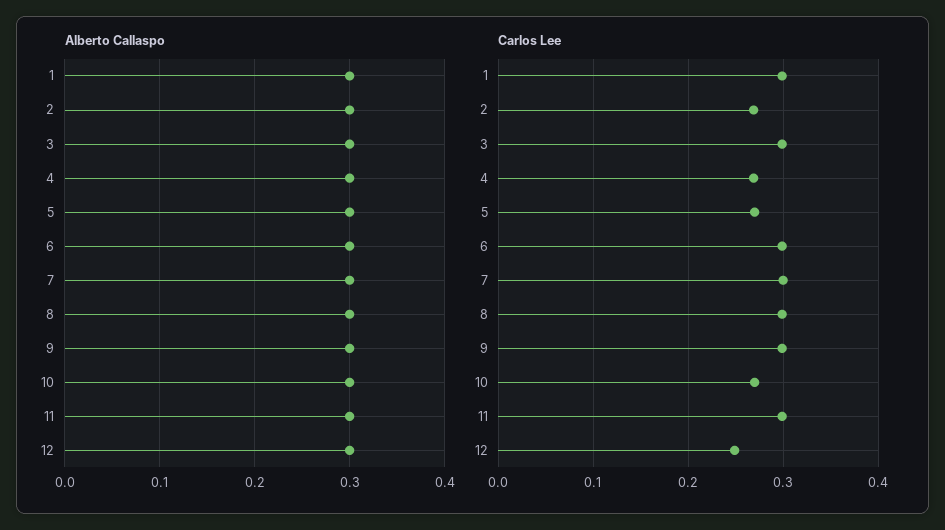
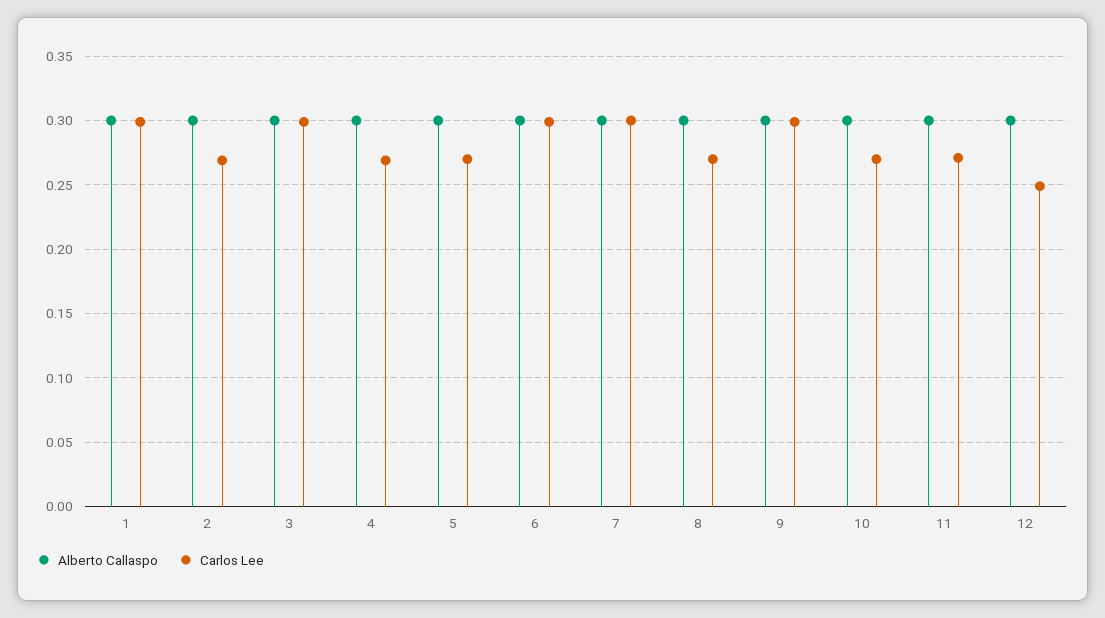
Carlos Lee, 8: 0.3 -> 0.27
Carlos Lee, 11: 0.3 -> 0.27

